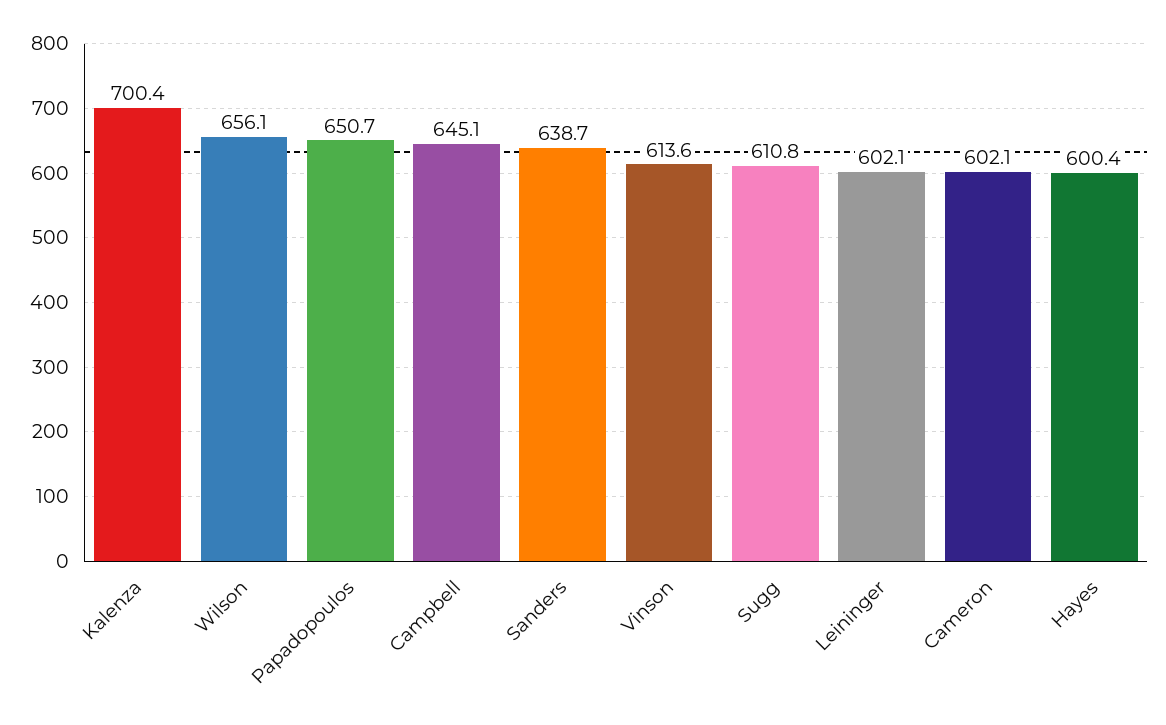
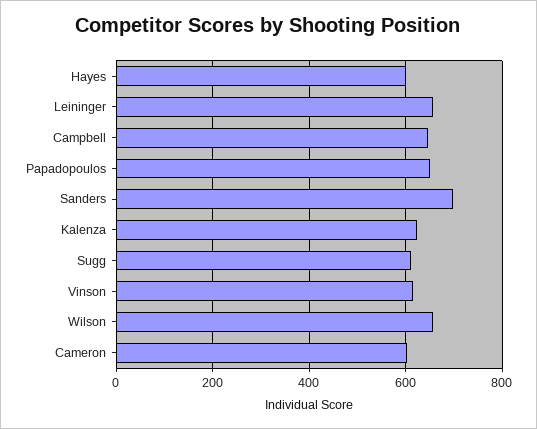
Kalenza: 700.4 -> 620
Sanders: 638.7 -> 700
Leininger: 602.1 -> 660

